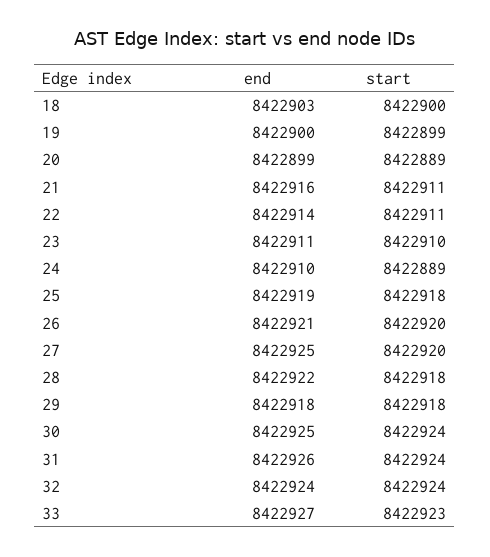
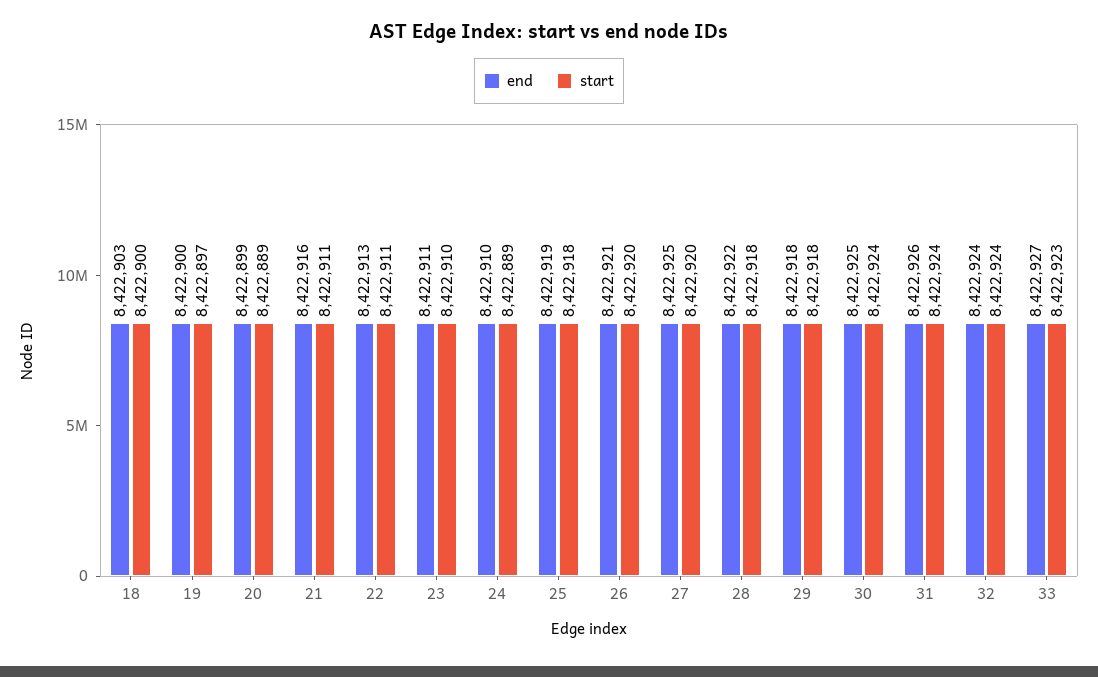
start, 19: 8422899 -> 8422897
end, 22: 8422914 -> 8422913

